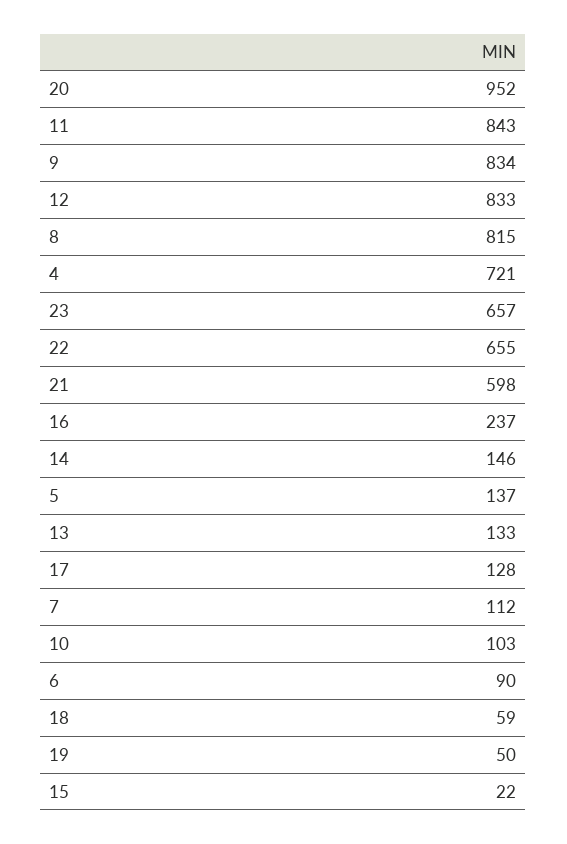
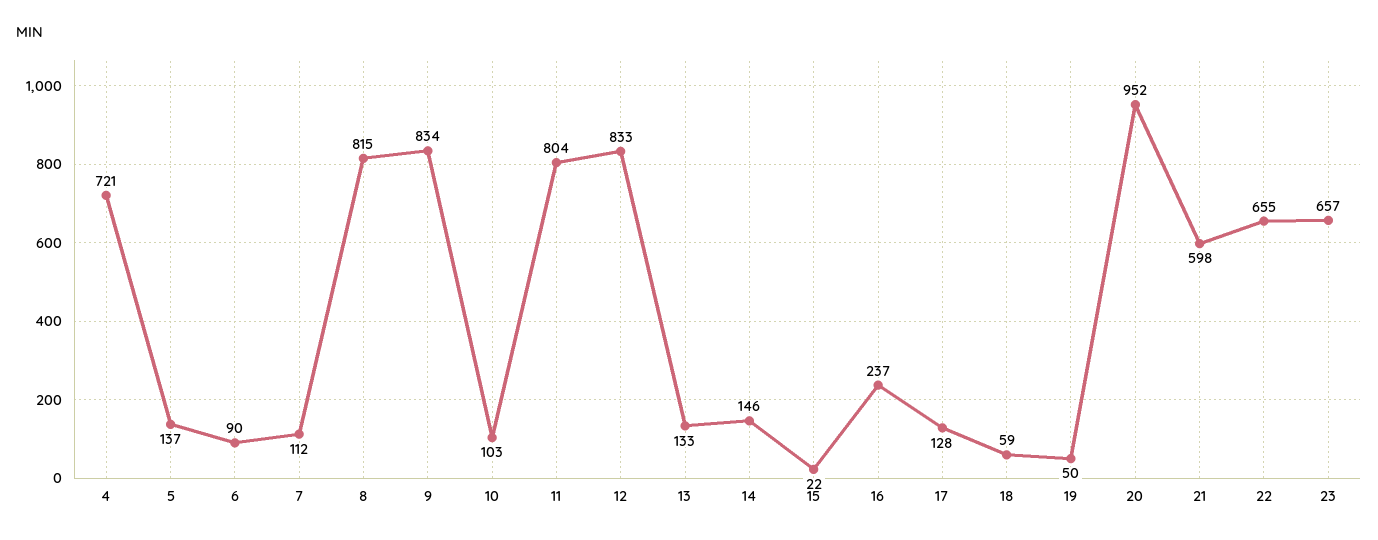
11: 843 -> 804

